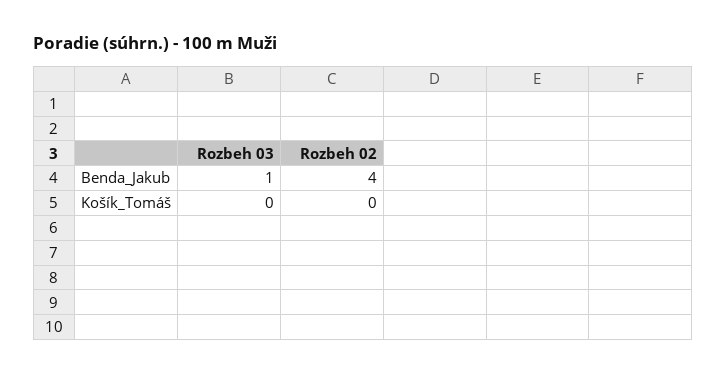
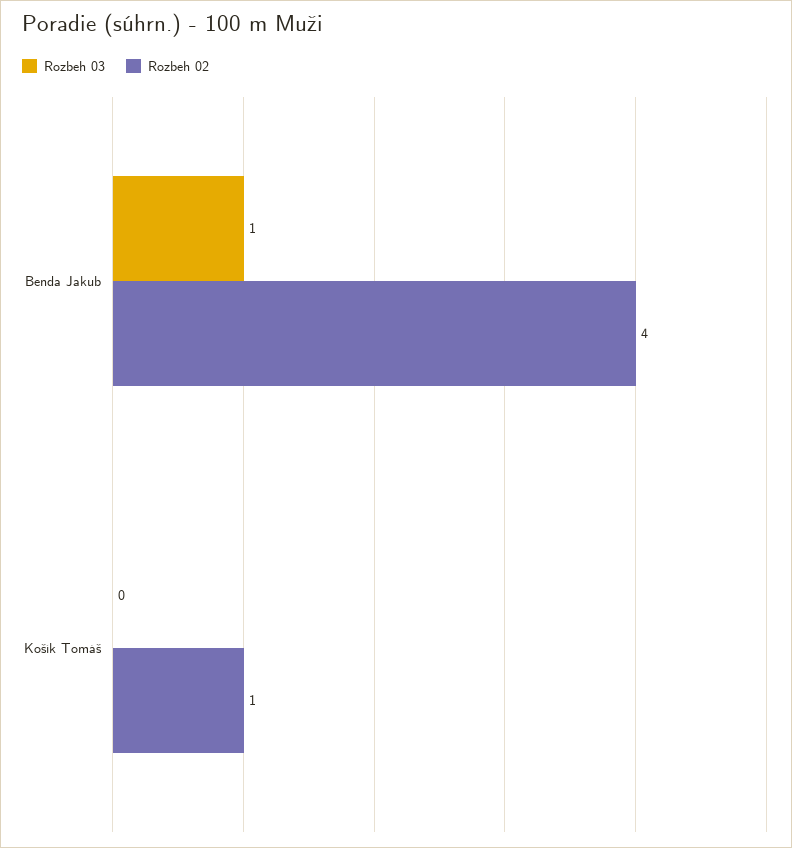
Rozbeh 02, Košík_Tomáš: 0 -> 1

